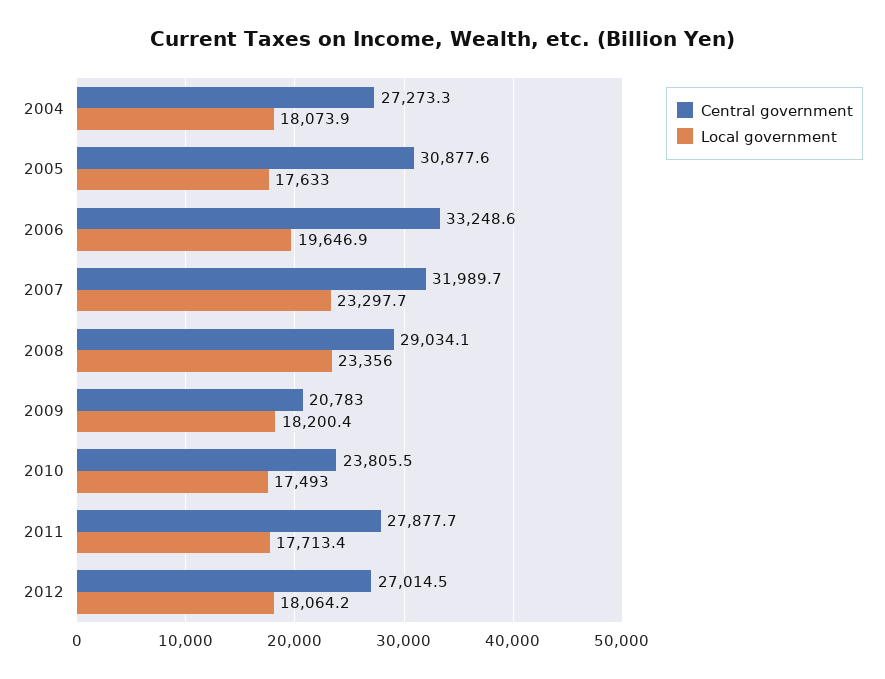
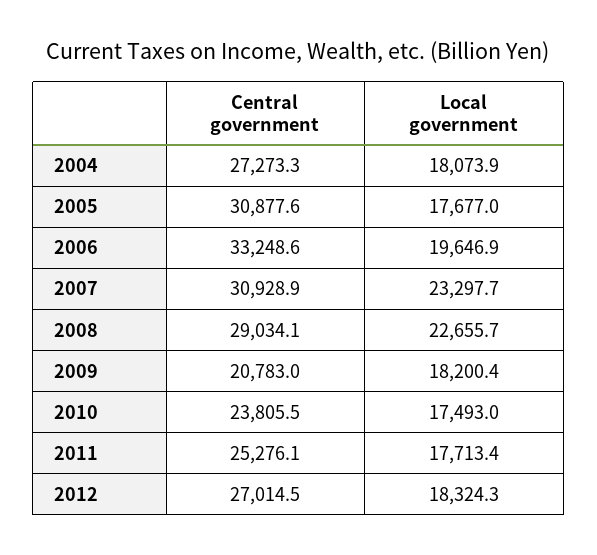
Local government, 2005: 17633 -> 17677
Central government, 2007: 31989.7 -> 30928.9
Local government, 2008: 23356 -> 22655.7
Central government, 2011: 27877.7 -> 25276.1
Local government, 2012: 18064.2 -> 18324.3

